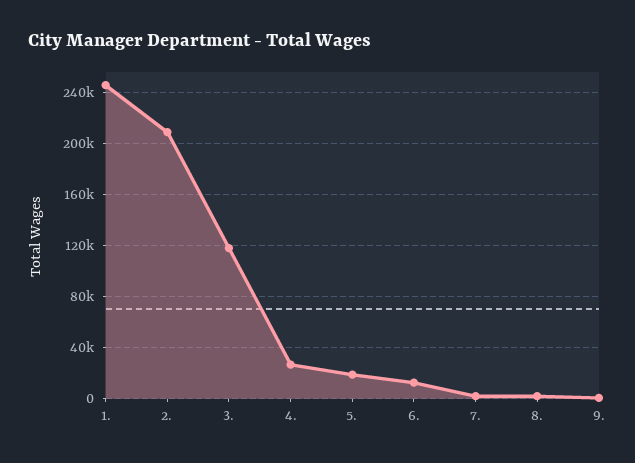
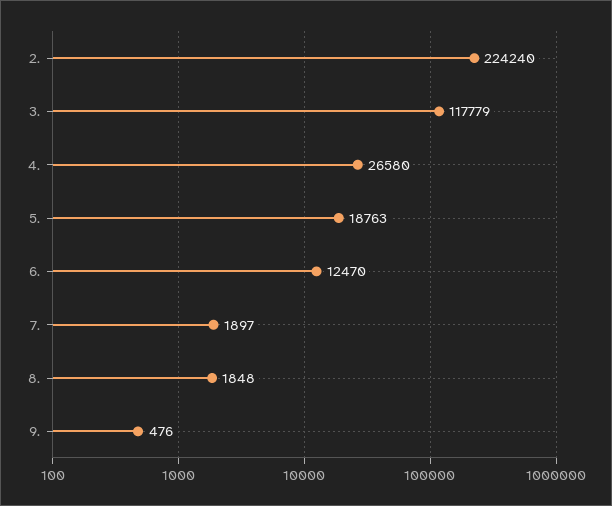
1.: 245000 -> none
2.: 210000 -> 224240

